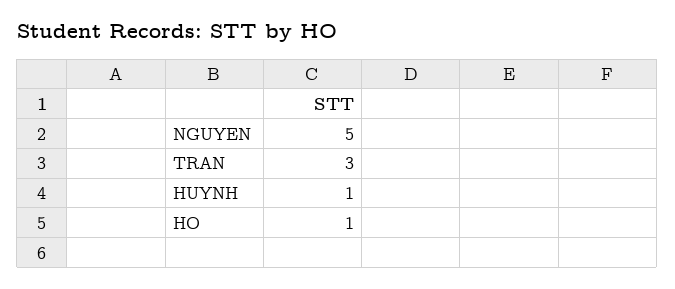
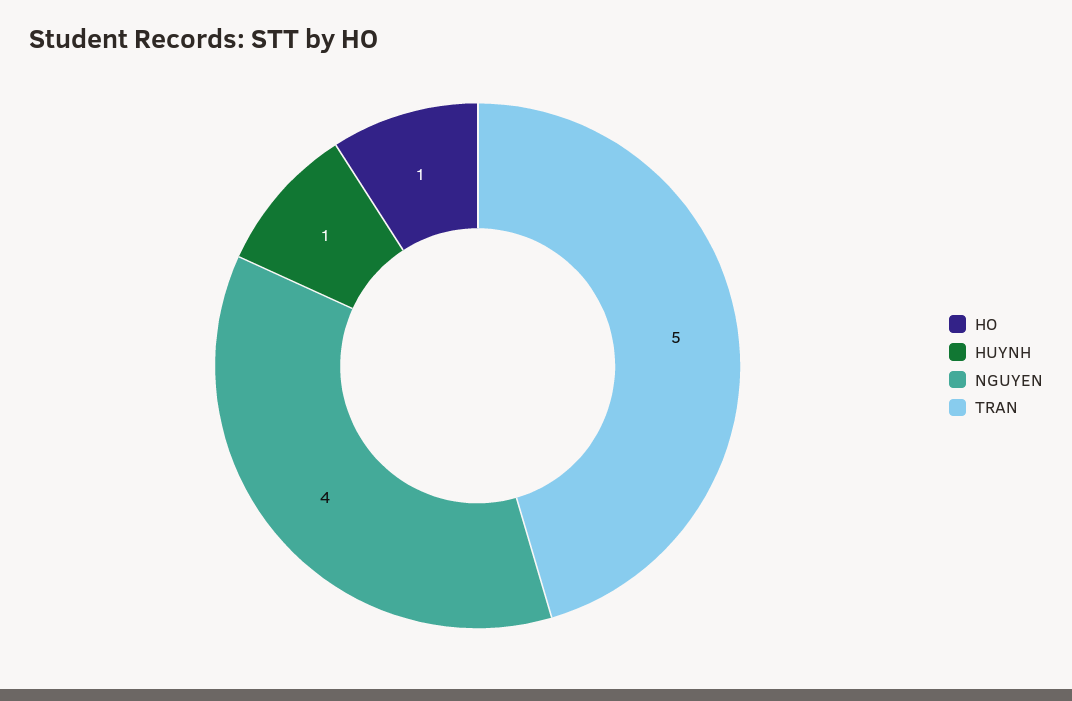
NGUYEN: 5 -> 4
TRAN: 3 -> 5

